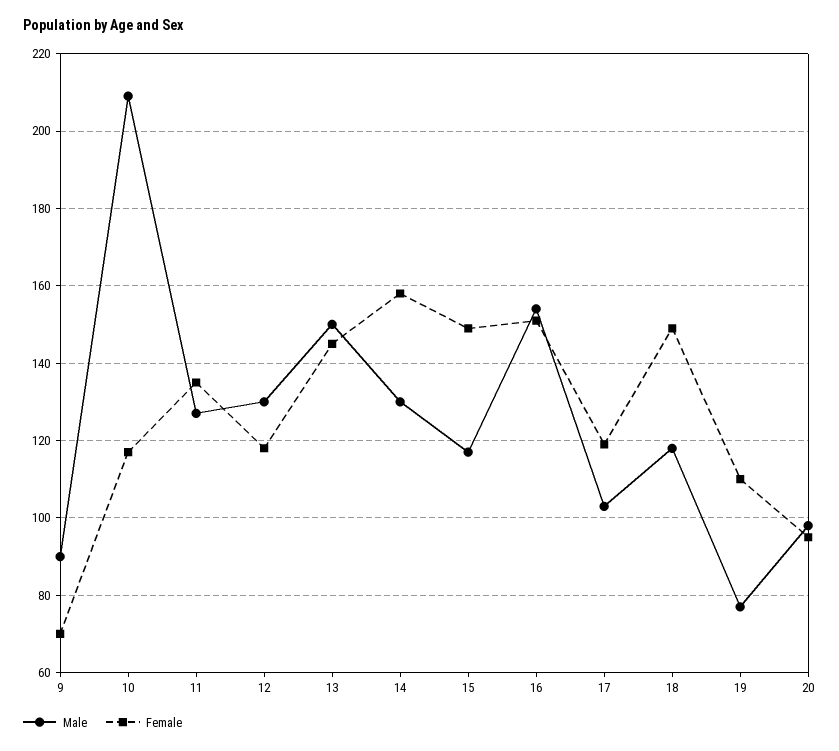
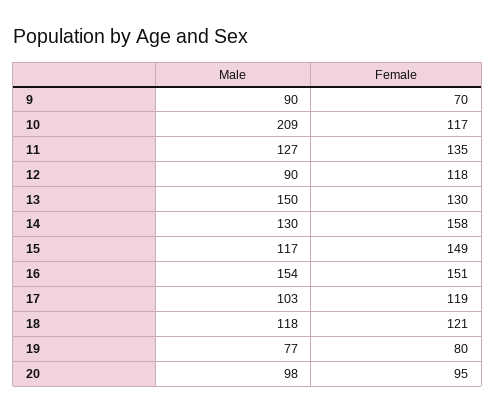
Male, 12: 130 -> 90
Female, 13: 145 -> 130
Female, 18: 150 -> 121
Female, 19: 110 -> 80

